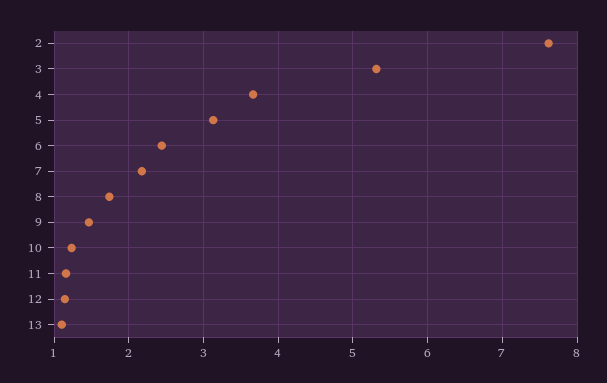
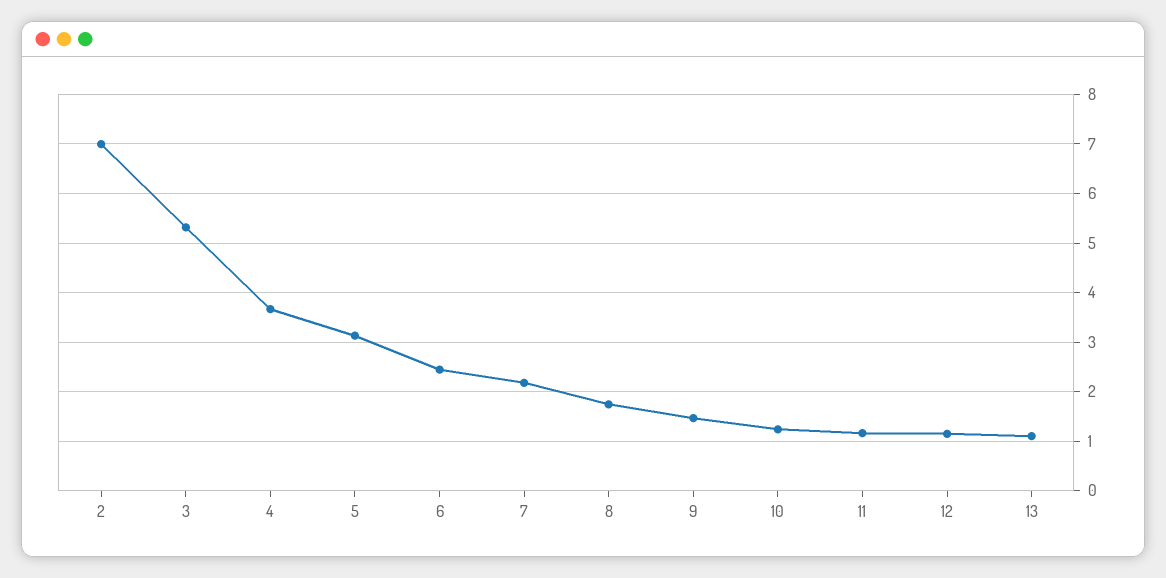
2: 7.6 -> 7

